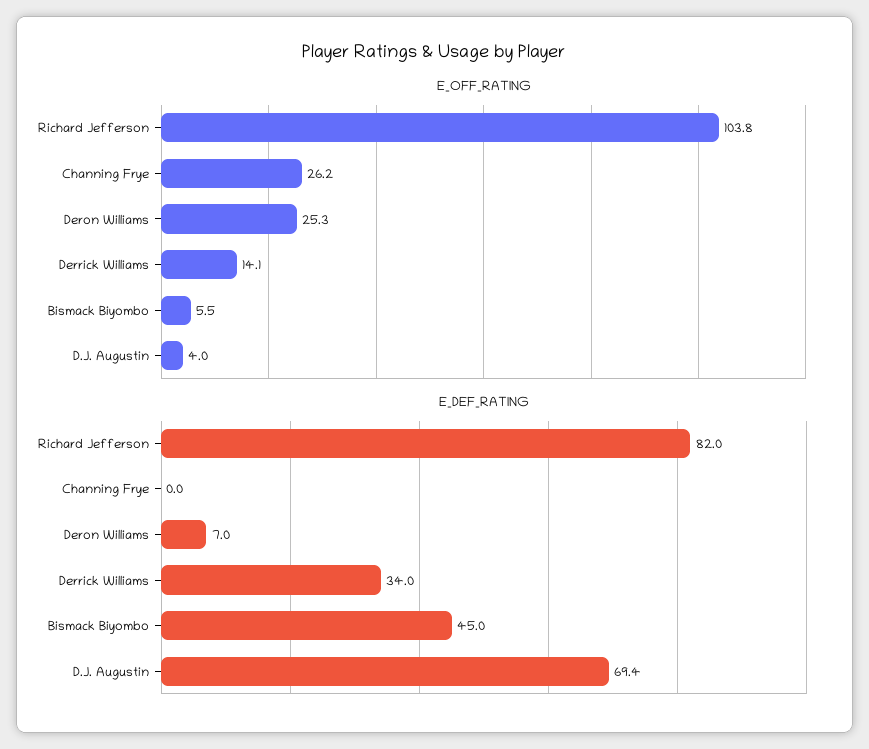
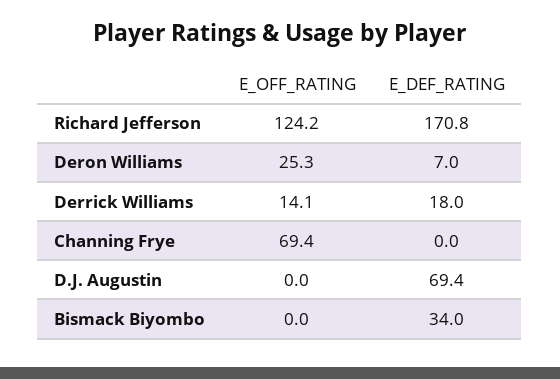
E_OFF_RATING, Richard Jefferson: 103.8 -> 124.2
E_OFF_RATING, Channing Frye: 26.2 -> 69.4
E_OFF_RATING, Bismack Biyombo: 5.5 -> 0
E_OFF_RATING, D.J. Augustin: 4 -> 0
E_DEF_RATING, Richard Jefferson: 82 -> 170.8
E_DEF_RATING, Derrick Williams: 34 -> 18
E_DEF_RATING, Bismack Biyombo: 45 -> 34

